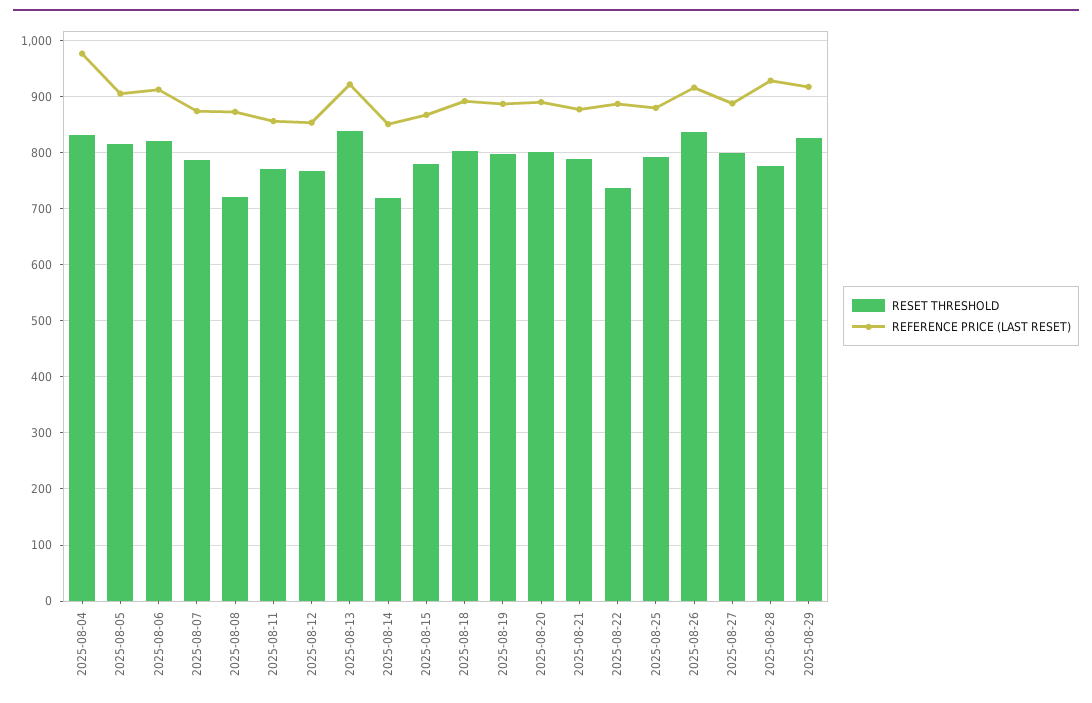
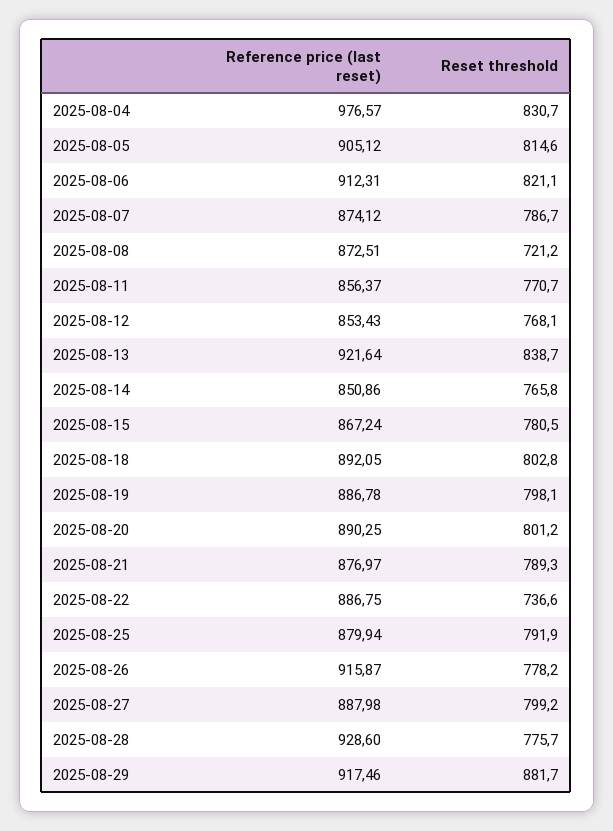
RESET THRESHOLD, 2025-08-14: 720 -> 765.8
RESET THRESHOLD, 2025-08-26: 840 -> 778.2
RESET THRESHOLD, 2025-08-29: 820 -> 881.7

